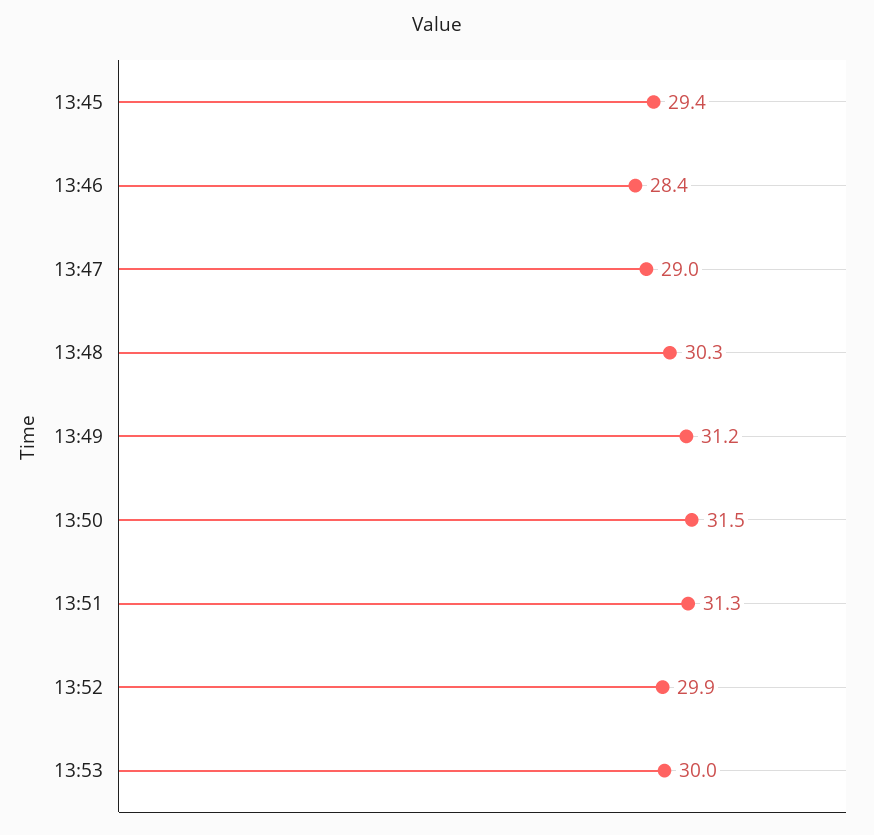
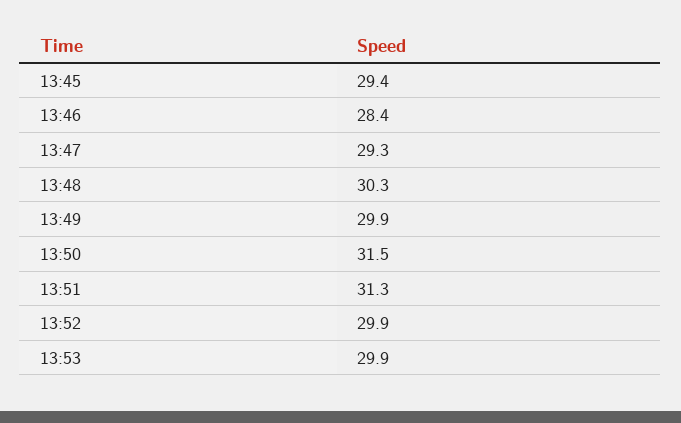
13:47: 29 -> 29.3
13:49: 31.2 -> 29.9
13:53: 30 -> 29.9

